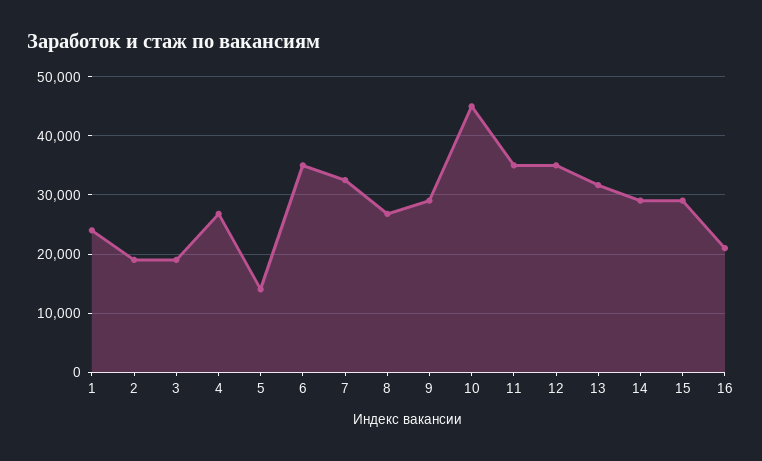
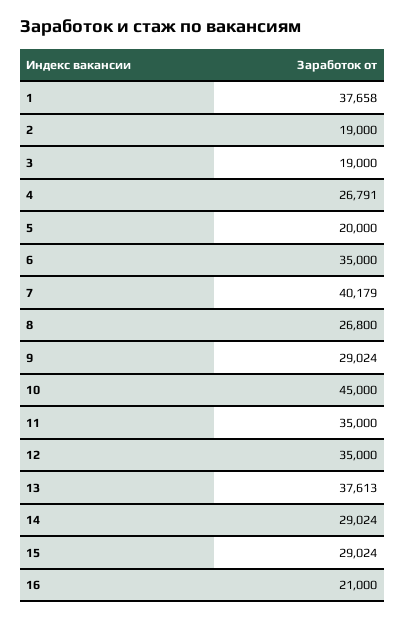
1: 24000 -> 37658
5: 14000 -> 20000
7: 32000 -> 40179
13: 32000 -> 37613

